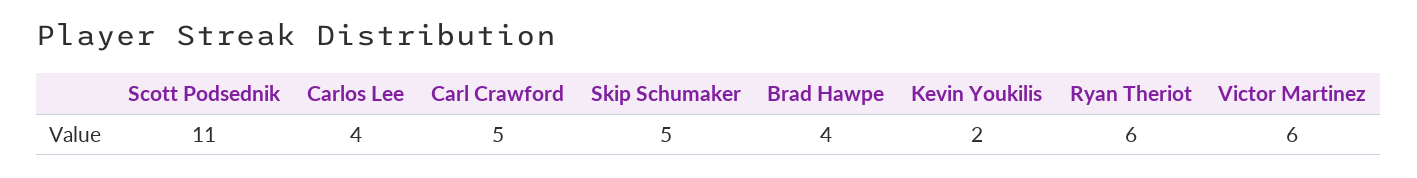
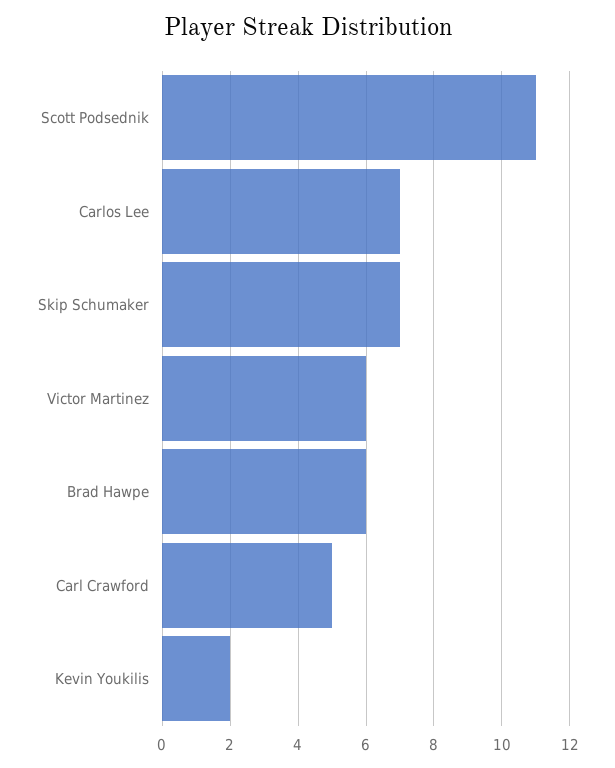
Carlos Lee: 4 -> 7
Skip Schumaker: 5 -> 7
Brad Hawpe: 4 -> 6
Ryan Theriot: 6 -> none

